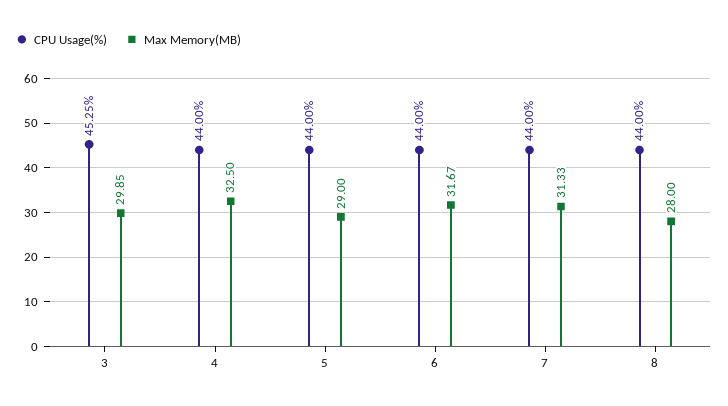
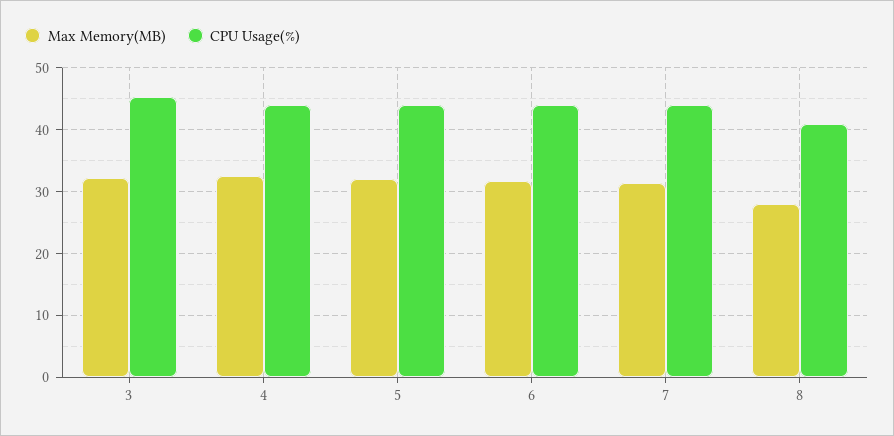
Max Memory(MB), 3: 29.85 -> 32
Max Memory(MB), 5: 29 -> 32
CPU Usage(%), 8: 44 -> 41

